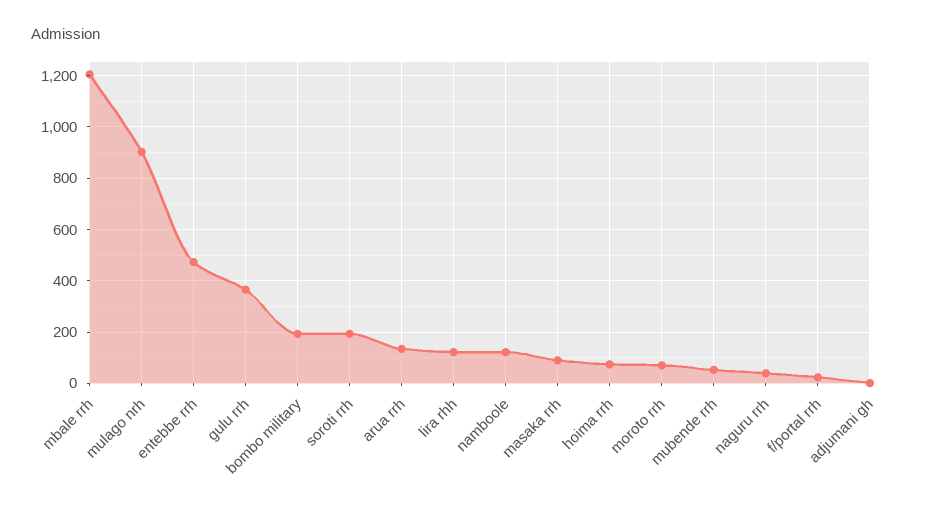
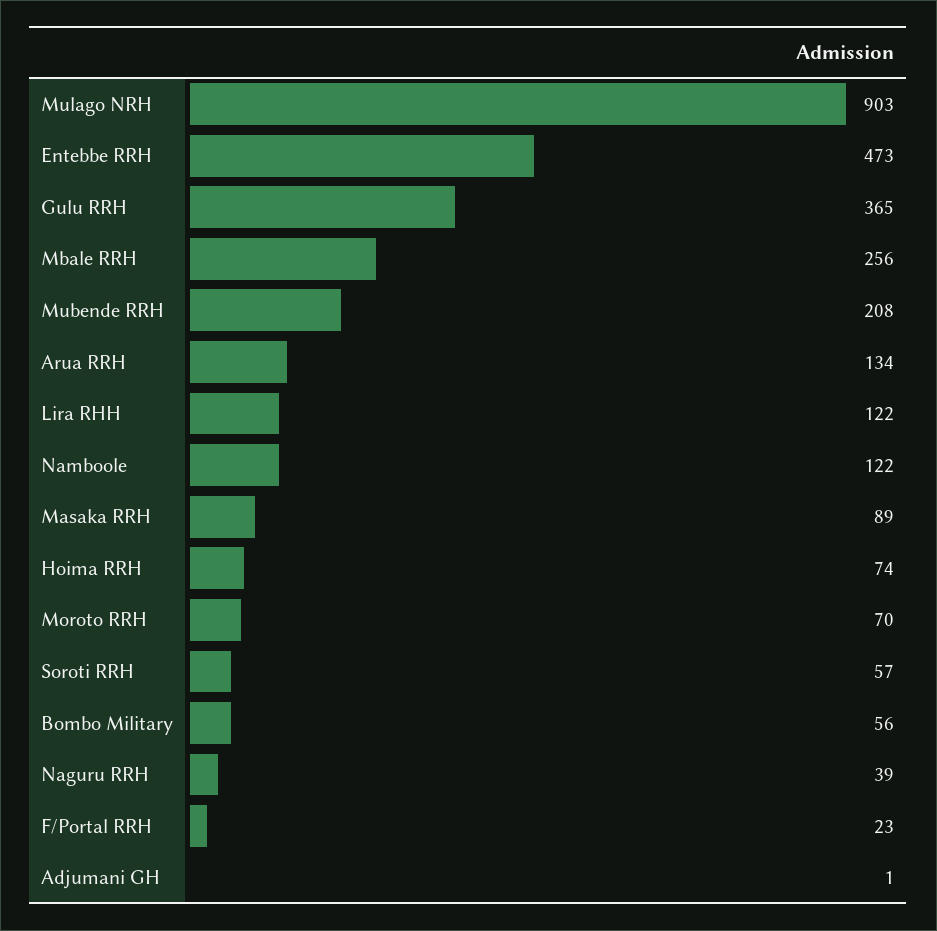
mbale rrh: 1200 -> 256
bombo military: 200 -> 56
soroti rrh: 200 -> 57
mubende rrh: 50 -> 208

